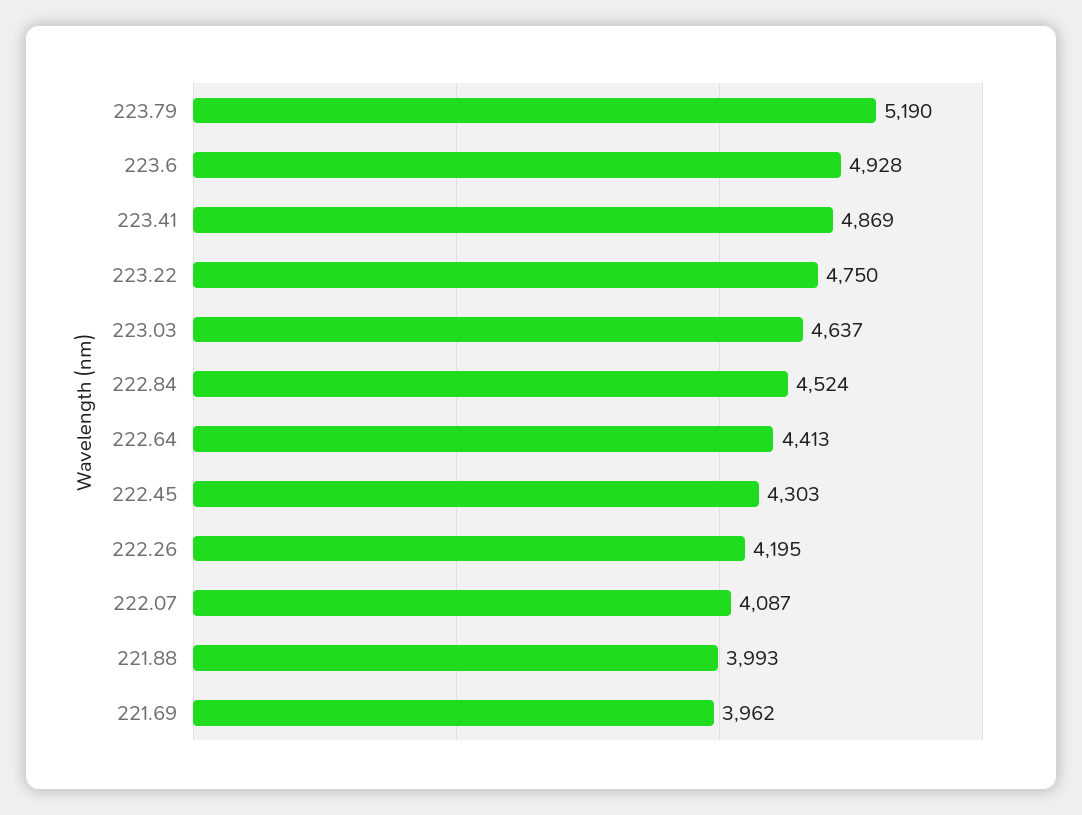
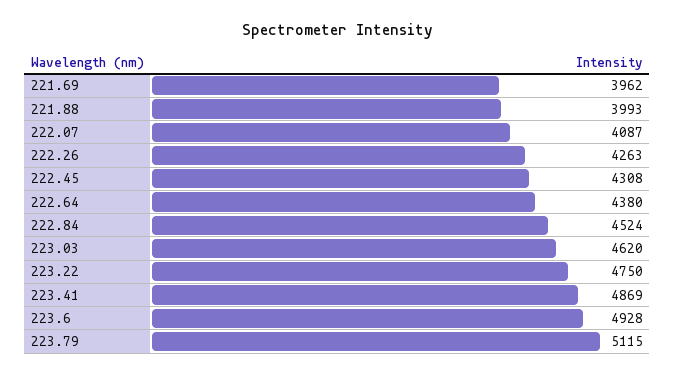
223.79: 5190 -> 5115
223.03: 4637 -> 4620
222.64: 4413 -> 4380
222.45: 4303 -> 4308
222.26: 4195 -> 4263

